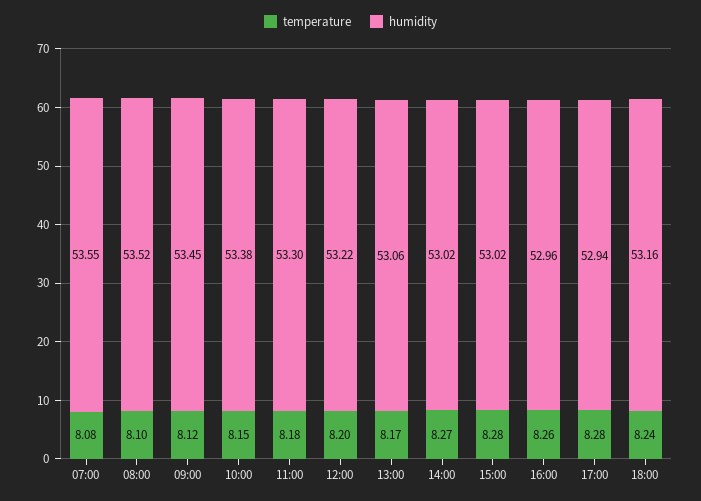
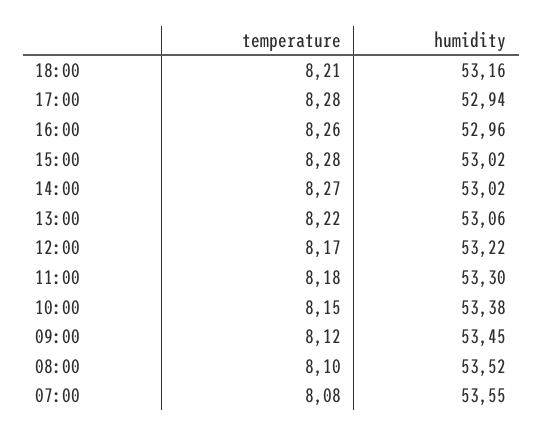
temperature, 12:00: 8.2 -> 8.17
temperature, 13:00: 8.17 -> 8.22
temperature, 18:00: 8.24 -> 8.21

